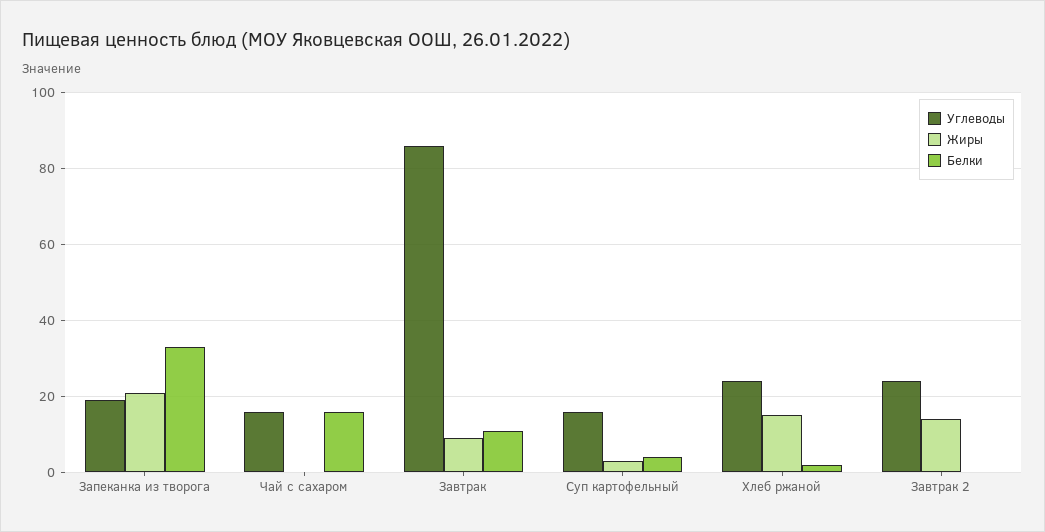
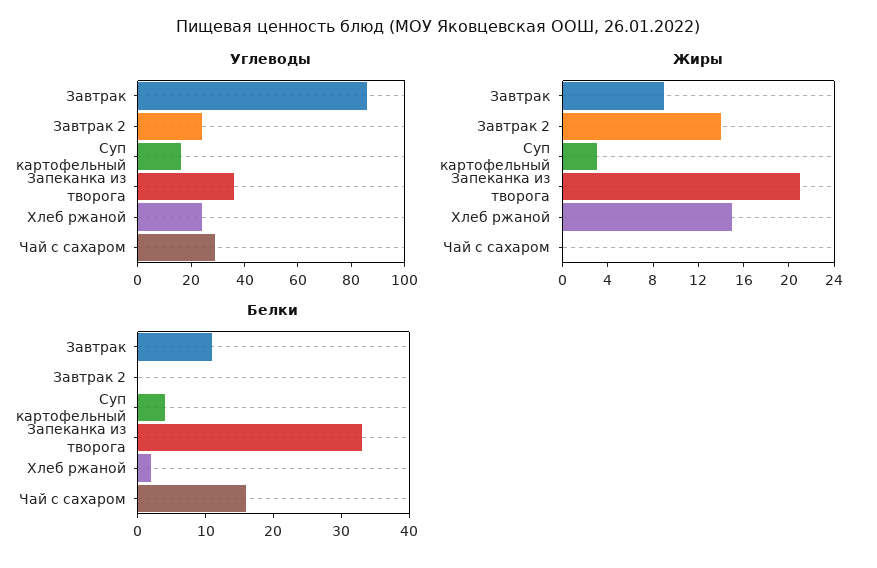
Углеводы, Запеканка из творога: 20 -> 35
Углеводы, Чай с сахаром: 15 -> 30

